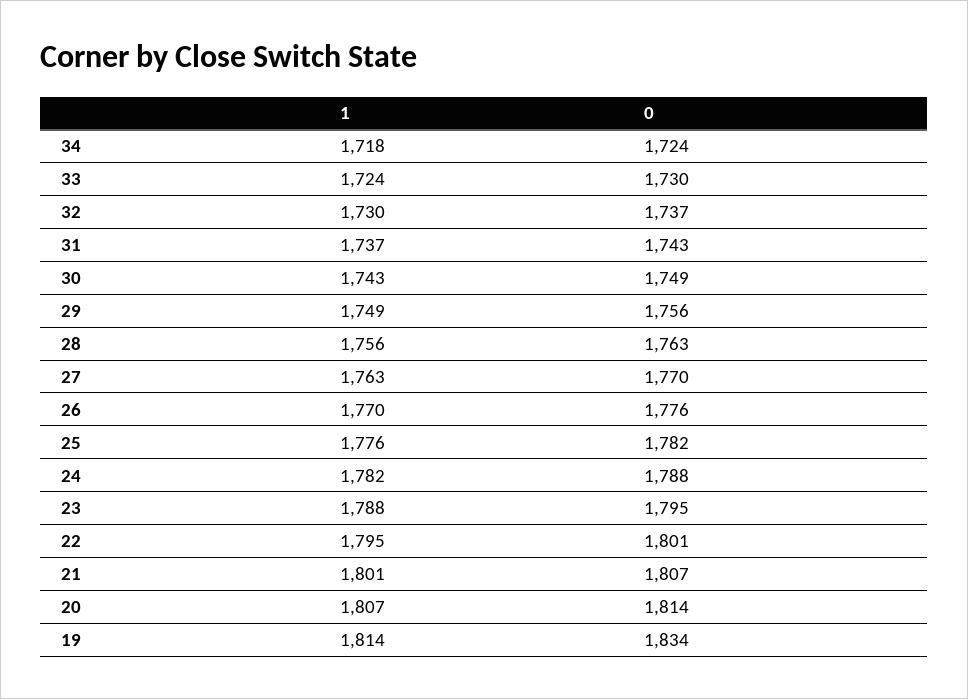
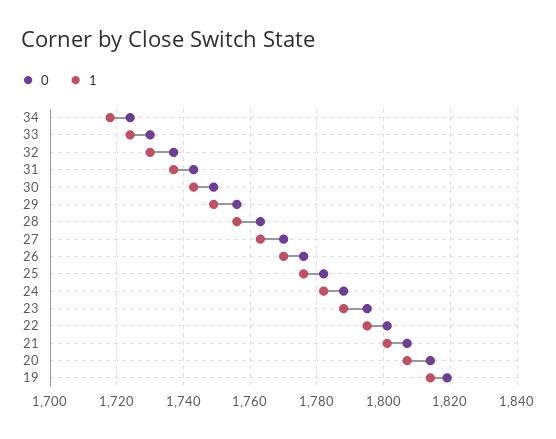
0, 19: 1834 -> 1820

